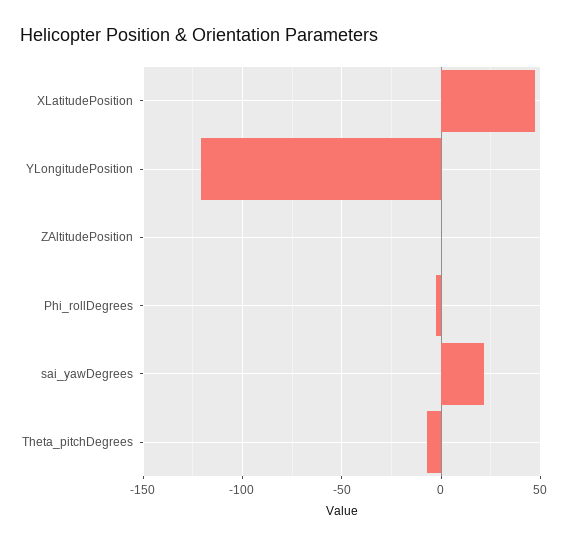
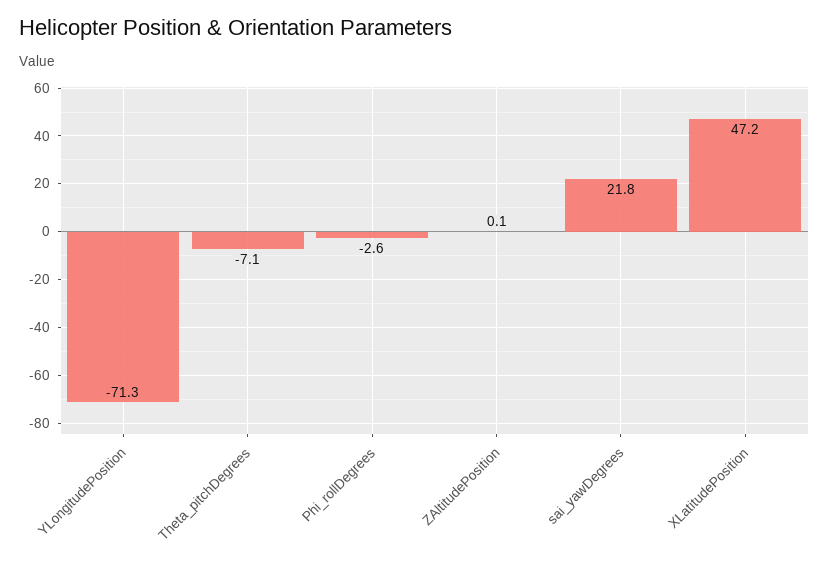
YLongitudePosition: -120 -> -71.3

